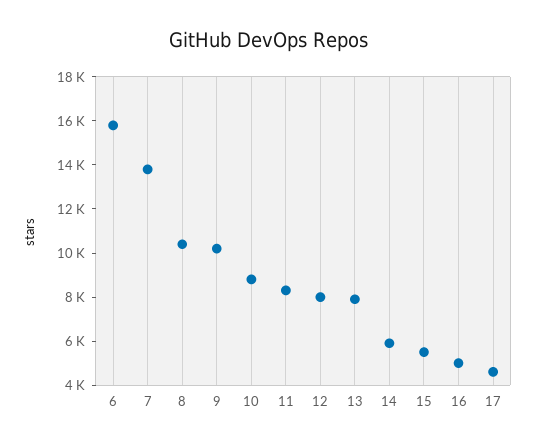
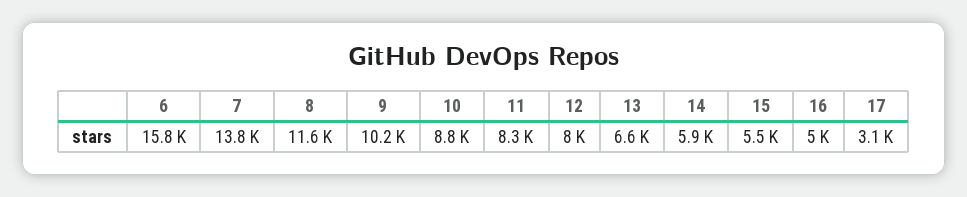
8: 10500 -> 11600
13: 8000 -> 6600
17: 4500 -> 3100

